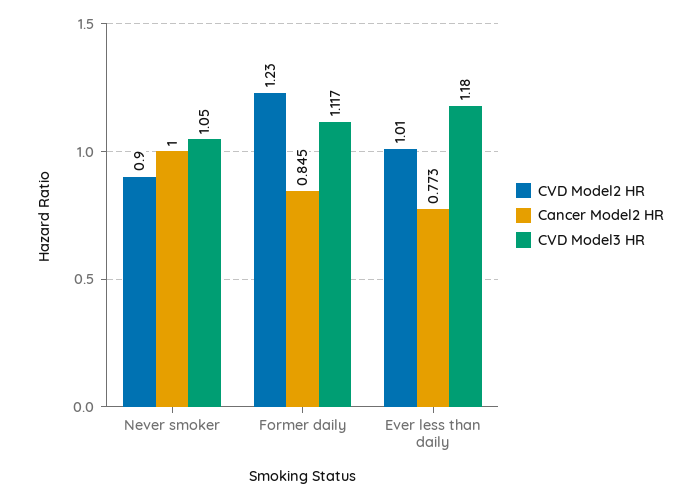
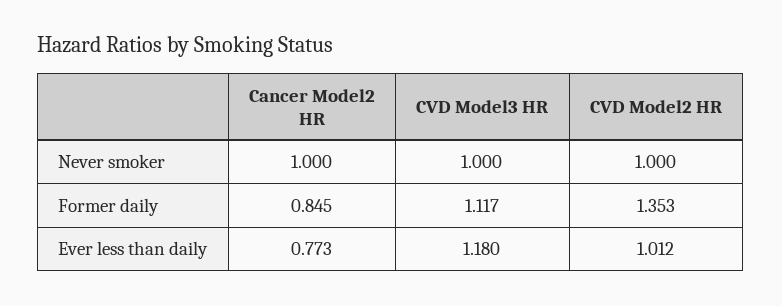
CVD Model2 HR, Never smoker: 0.9 -> 1
CVD Model3 HR, Never smoker: 1.05 -> 1
CVD Model2 HR, Former daily: 1.23 -> 1.353

